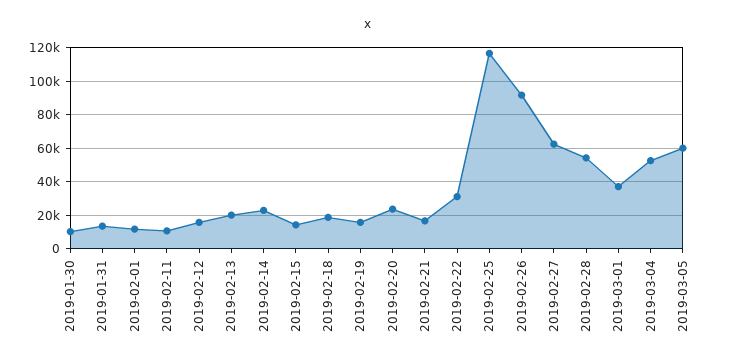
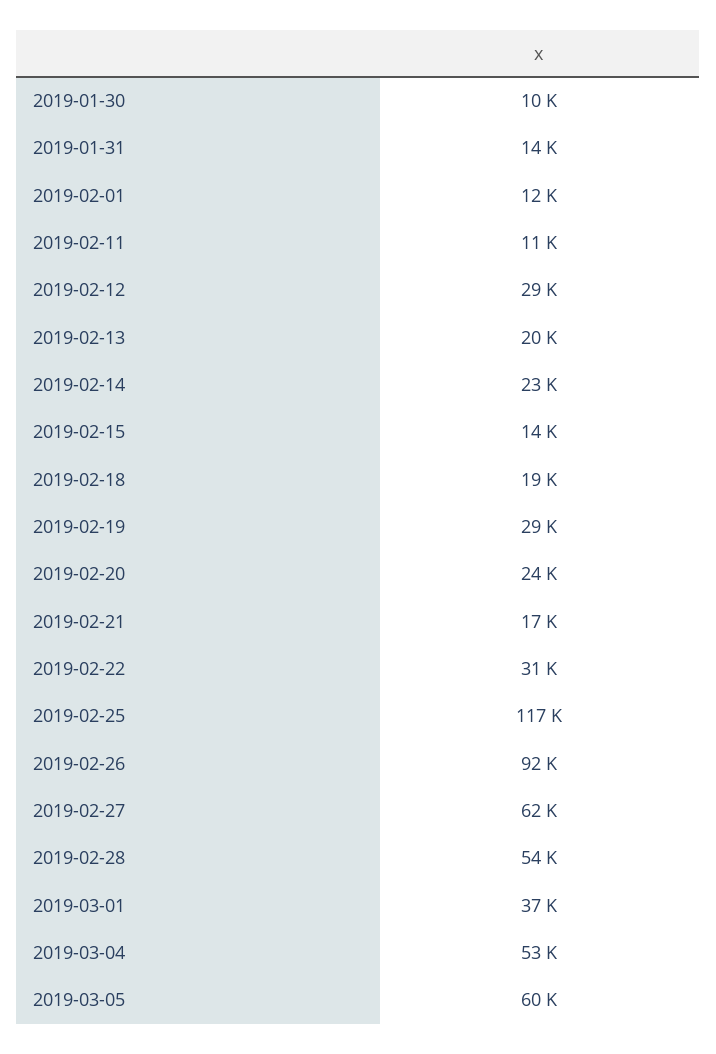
2019-02-12: 15000 -> 29000
2019-02-19: 15000 -> 29000

